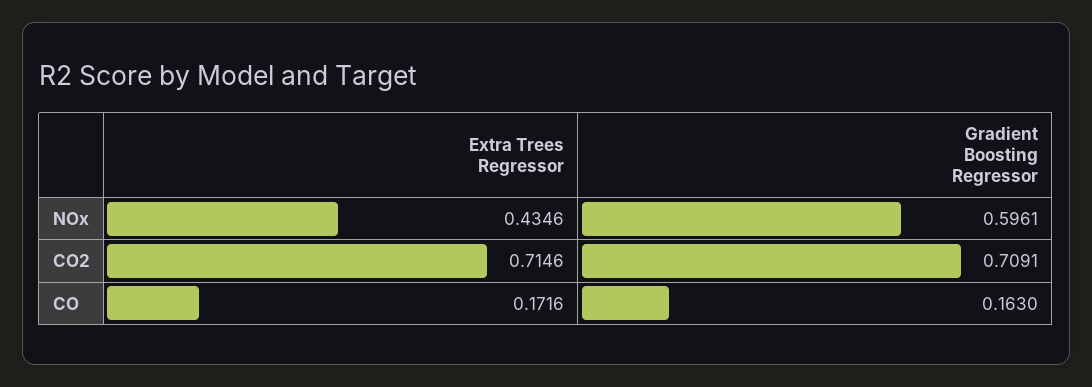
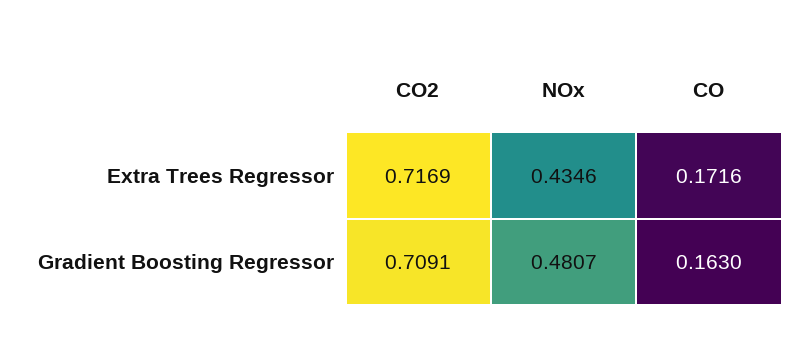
Gradient Boosting Regressor, NOx: 0.5961 -> 0.4807
Extra Trees Regressor, CO2: 0.7146 -> 0.7169

